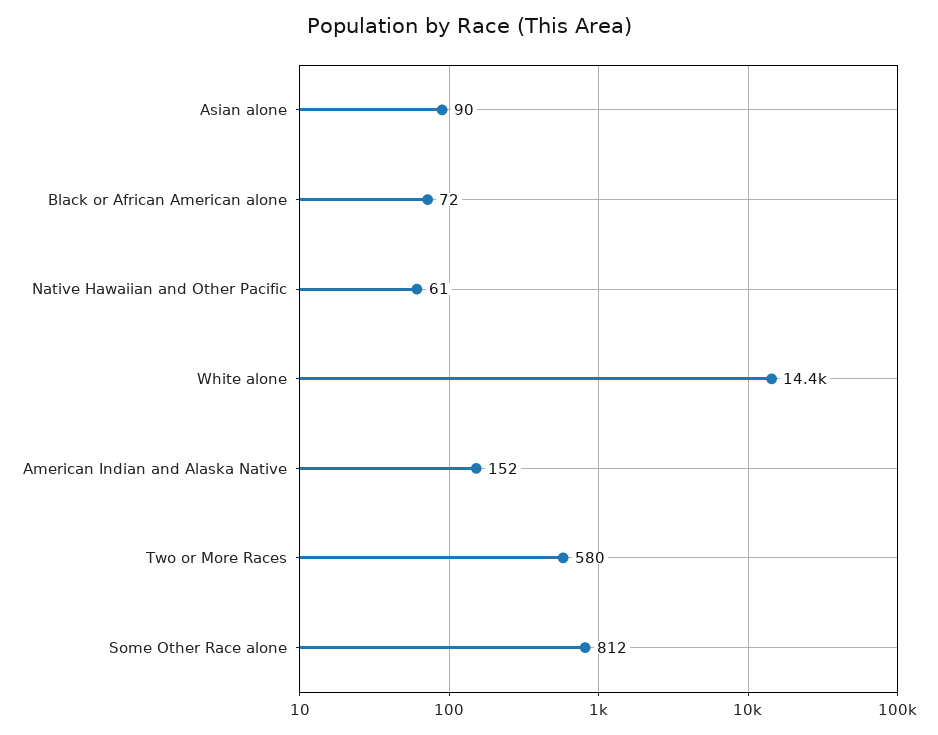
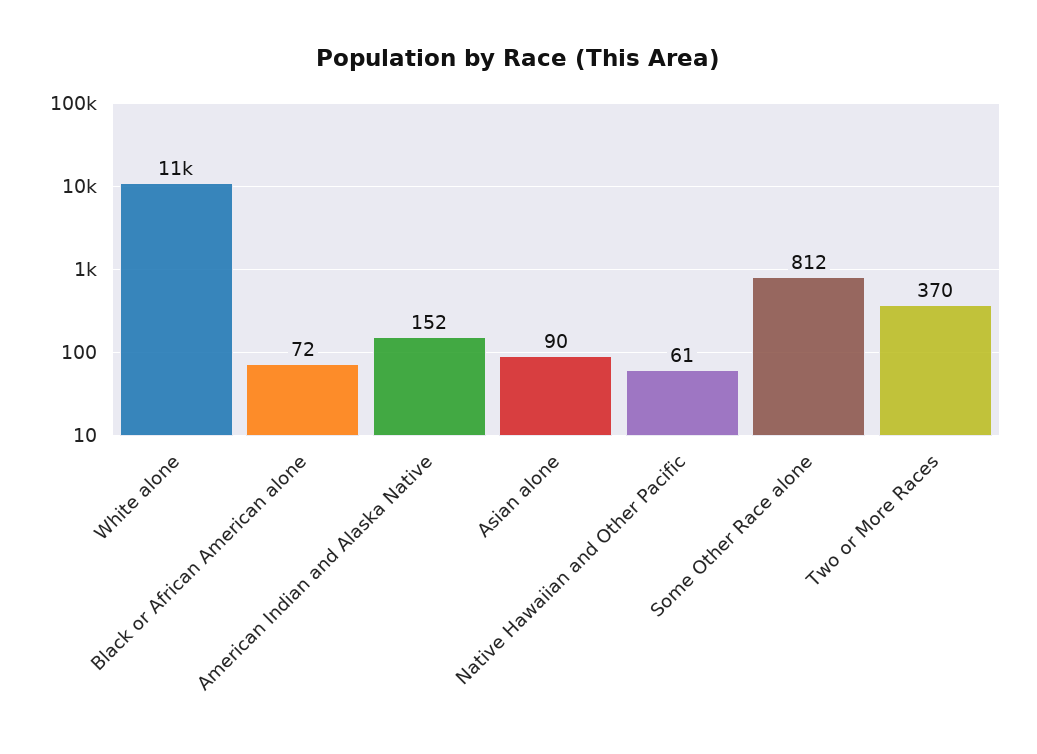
White alone: 14400 -> 11000
Two or More Races: 580 -> 370

